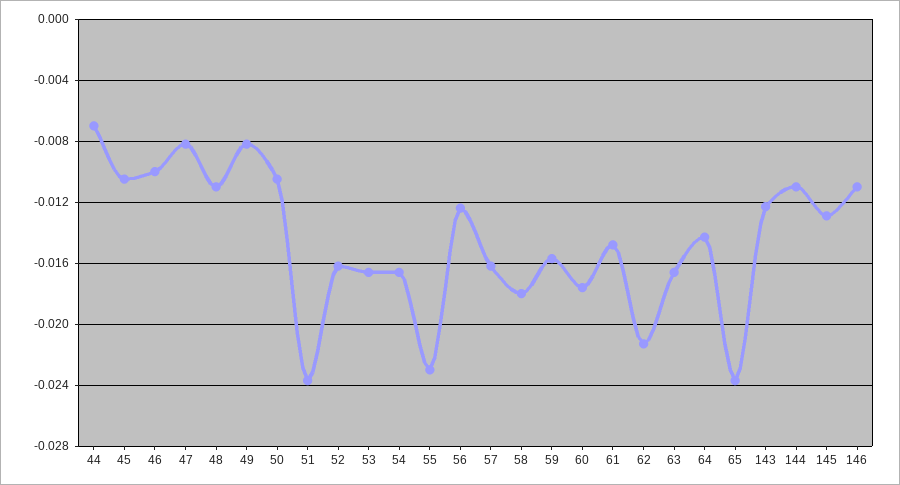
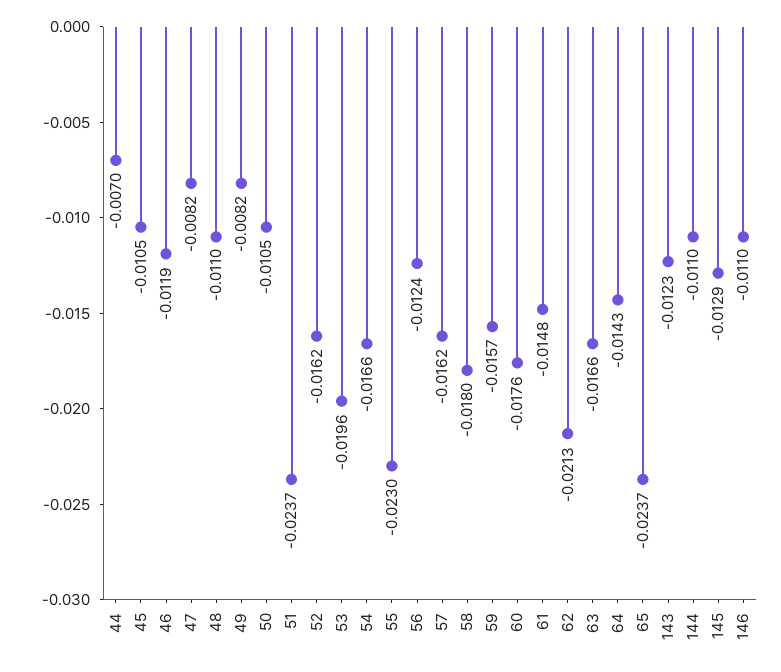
46: -0.01 -> -0.0119
53: -0.0165 -> -0.0196

